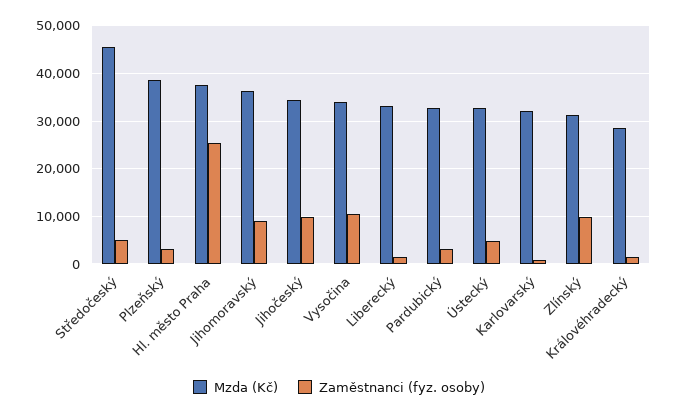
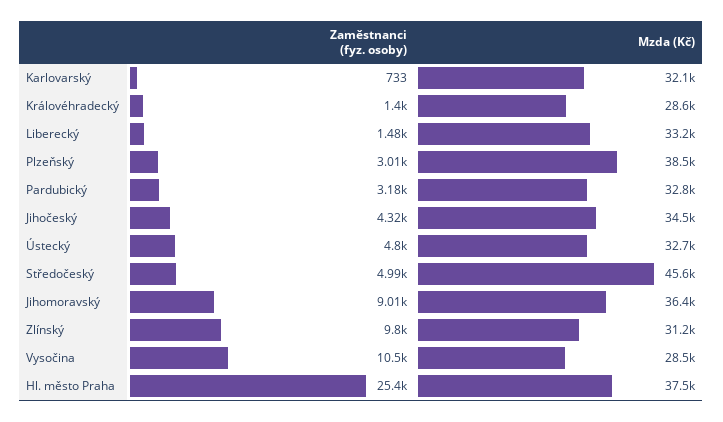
Zaměstnanci (fyz. osoby), Jihočeský: 10000 -> 4320
Mzda (Kč), Vysočina: 34000 -> 28500

